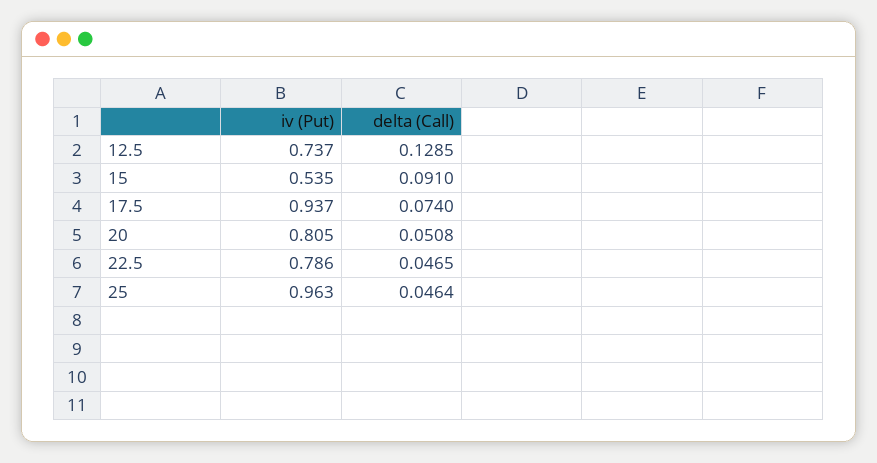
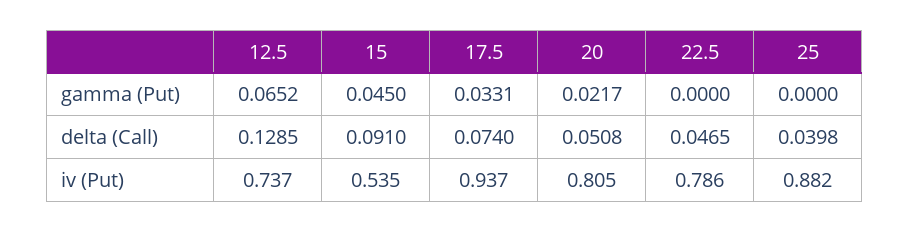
iv (Put), 25: 0.963 -> 0.882
delta (Call), 25: 0.0464 -> 0.0398
gamma (Put), 12.5: none -> 0.0652
gamma (Put), 15: none -> 0.045
gamma (Put), 17.5: none -> 0.0331
gamma (Put), 20: none -> 0.0217
gamma (Put), 22.5: none -> 0
gamma (Put), 25: none -> 0

